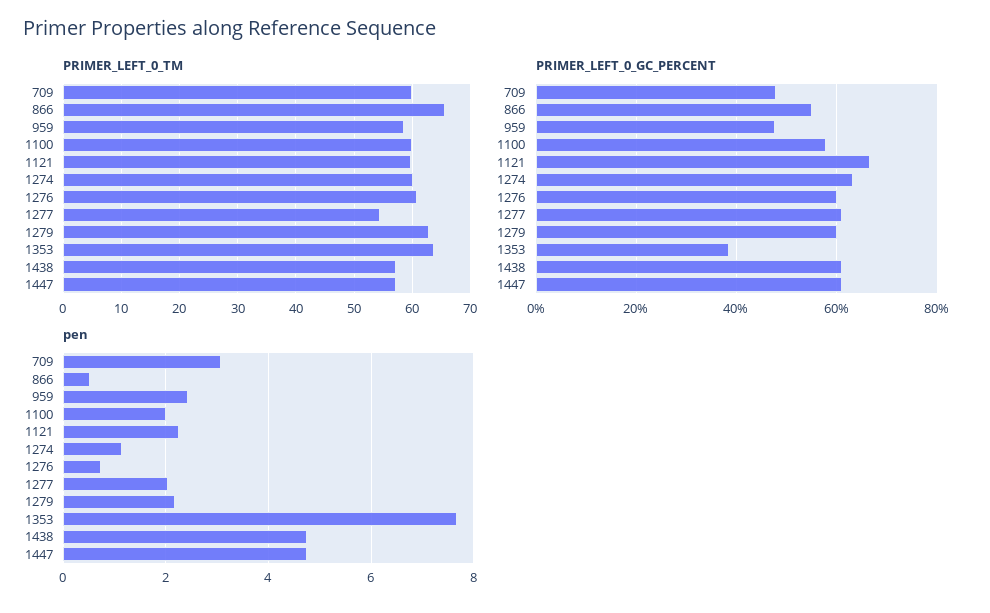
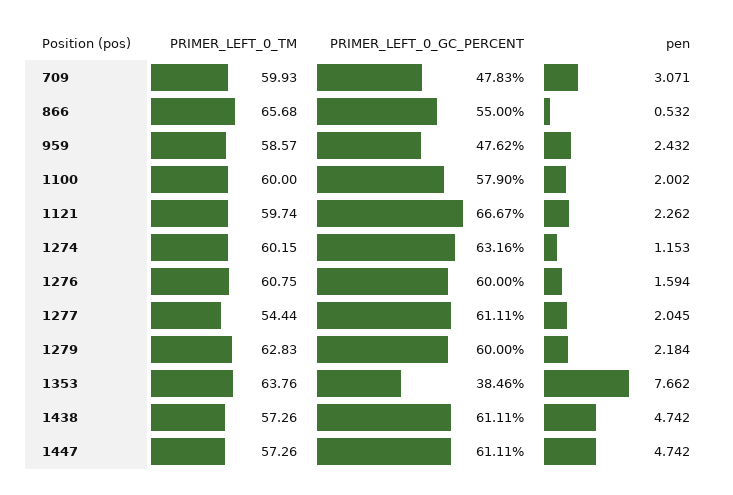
pen, 1276: 0.8 -> 1.594

